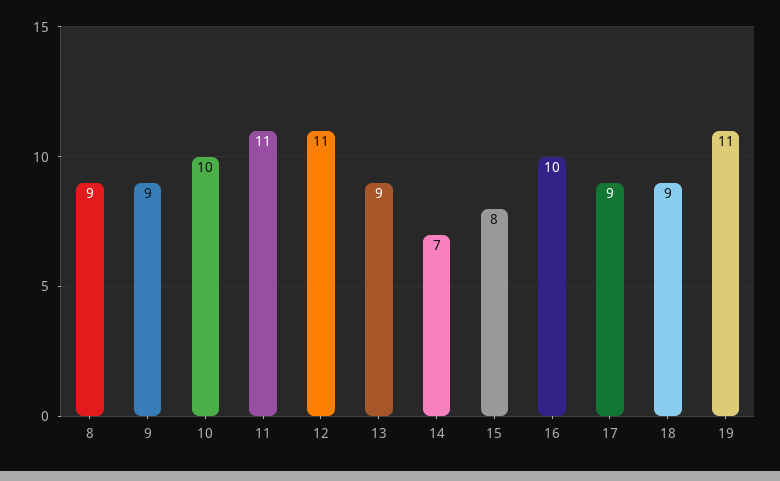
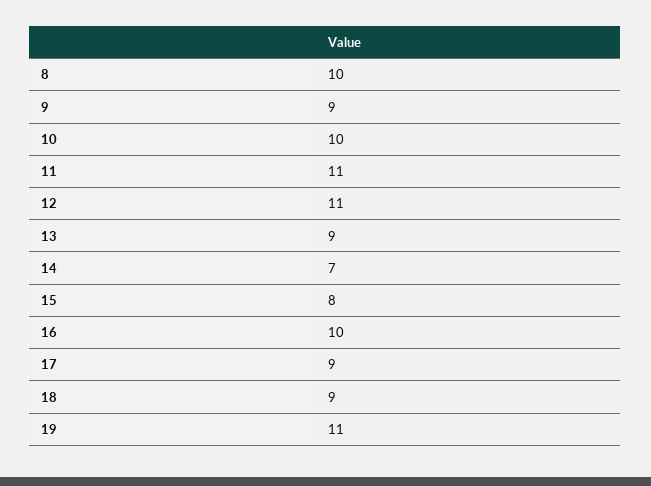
8: 9 -> 10

